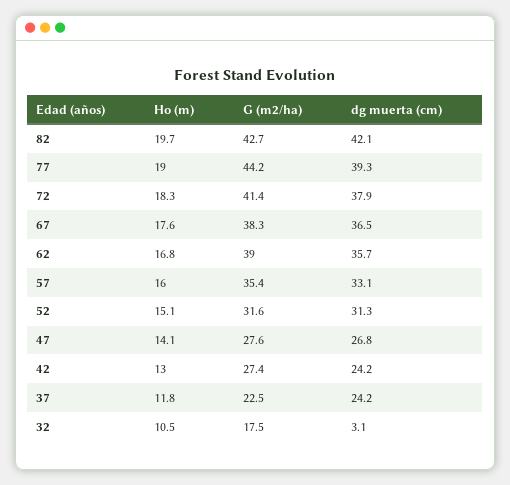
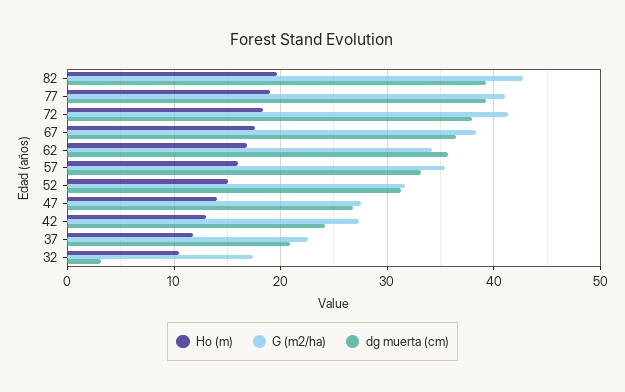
dg muerta (cm), 82: 42.1 -> 39
G (m2/ha), 77: 44.2 -> 41
G (m2/ha), 62: 39 -> 34
dg muerta (cm), 37: 24.2 -> 21

